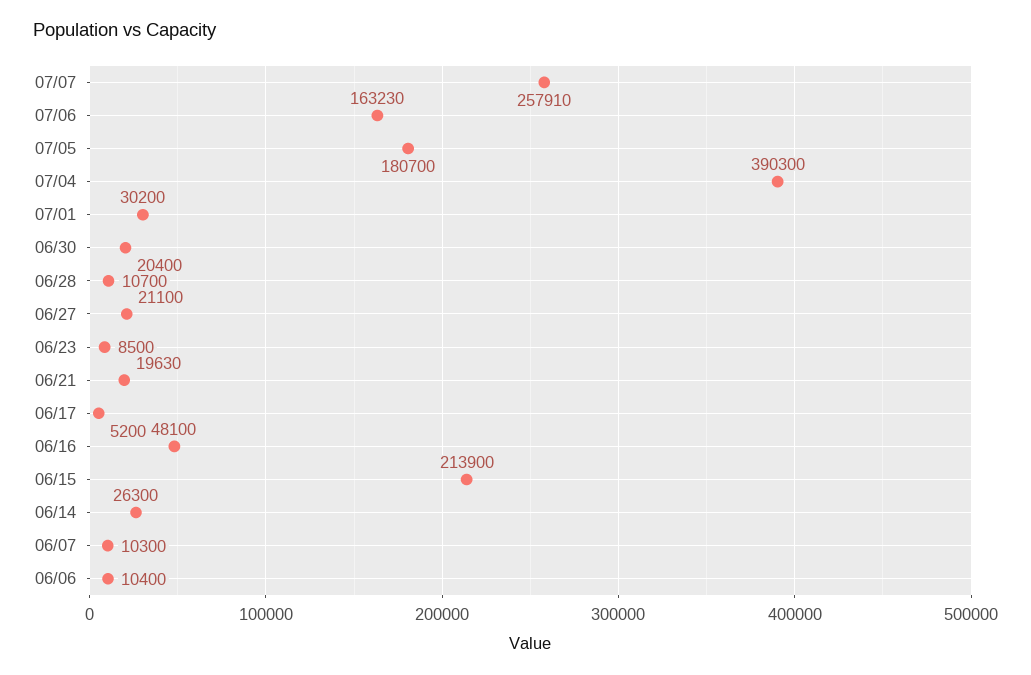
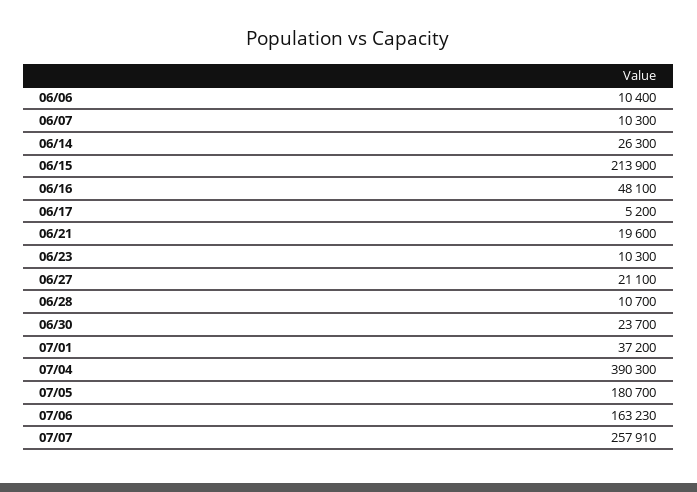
07/01: 30200 -> 37200
06/30: 20400 -> 23700
06/23: 8500 -> 10300
06/21: 19630 -> 19600

